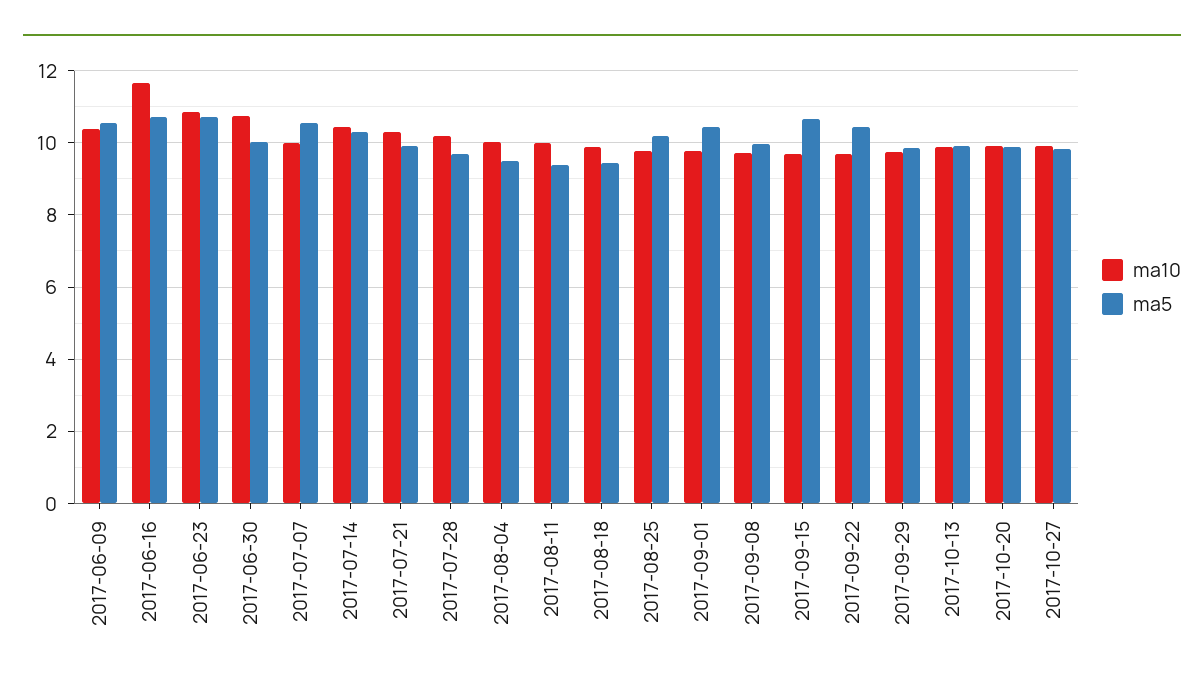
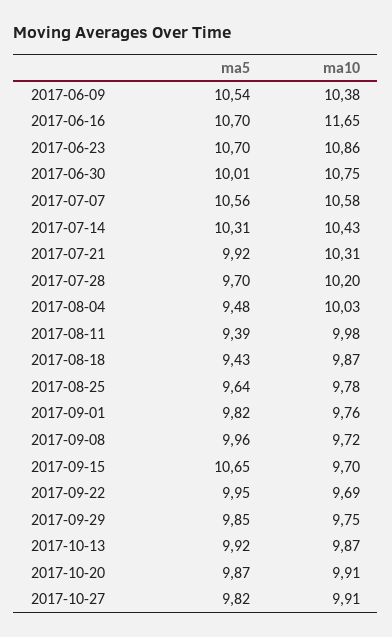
ma10, 2017-07-07: 10 -> 10.58
ma5, 2017-08-25: 10.2 -> 9.64
ma5, 2017-09-01: 10.4 -> 9.82
ma5, 2017-09-22: 10.4 -> 9.95

